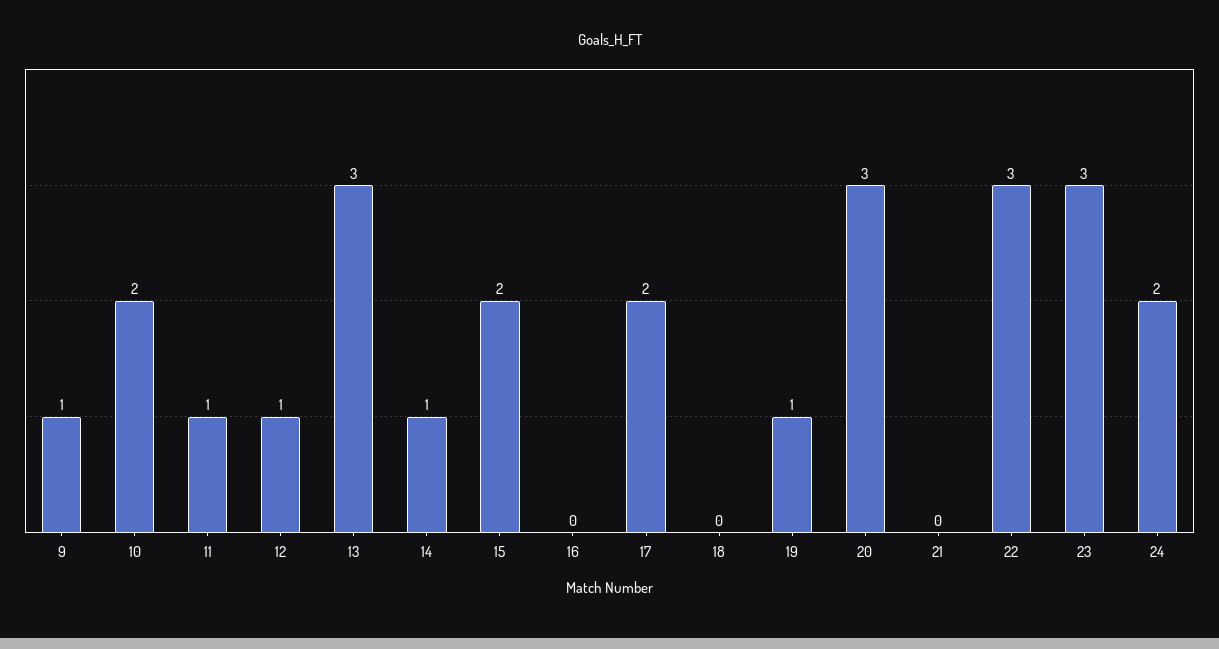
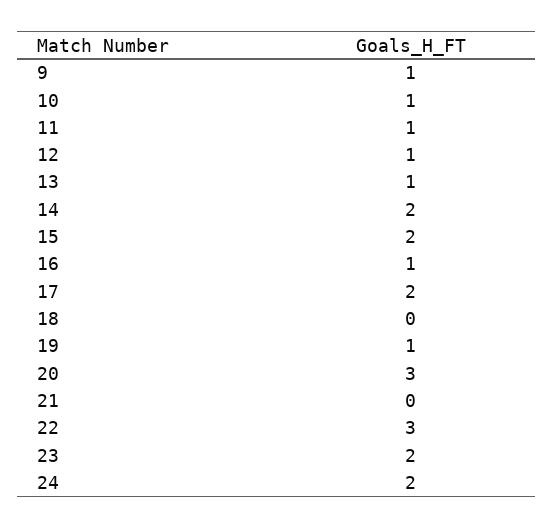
10: 2 -> 1
13: 3 -> 1
14: 1 -> 2
16: 0 -> 1
23: 3 -> 2

